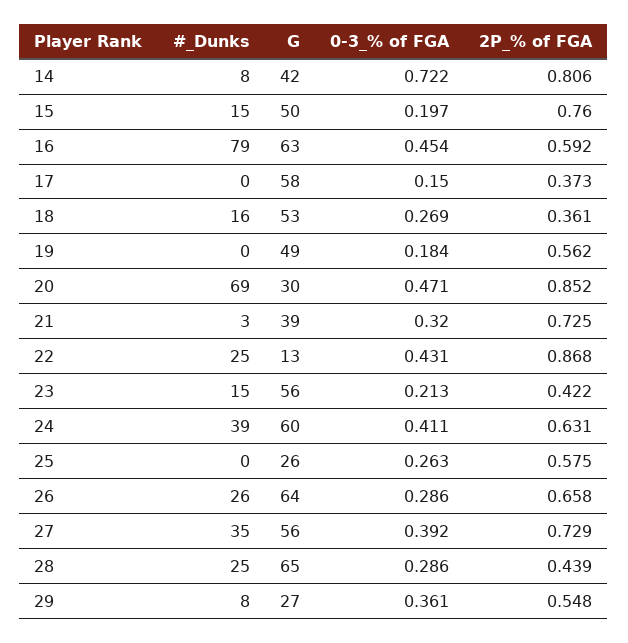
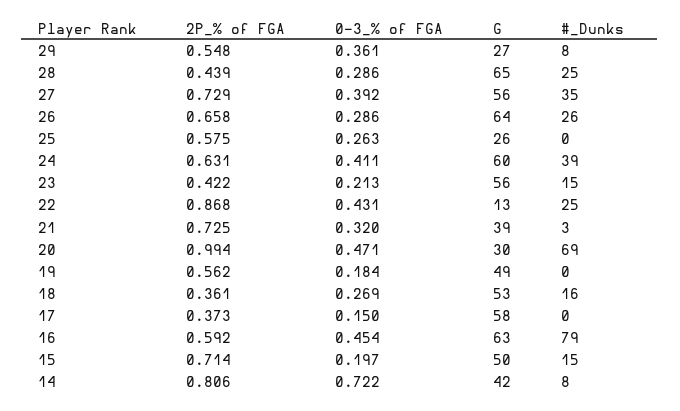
2P_% of FGA, 15: 0.76 -> 0.714
2P_% of FGA, 20: 0.852 -> 0.994

